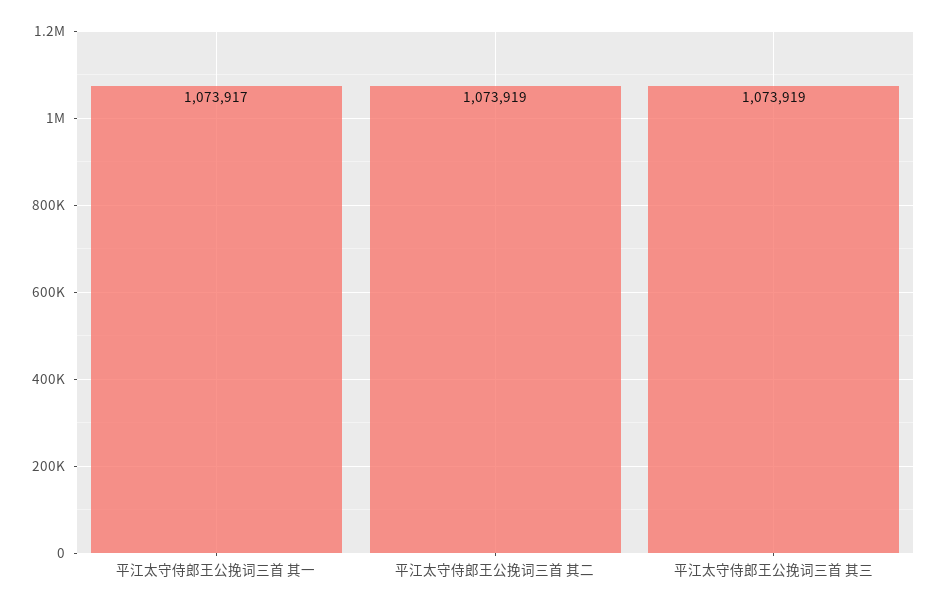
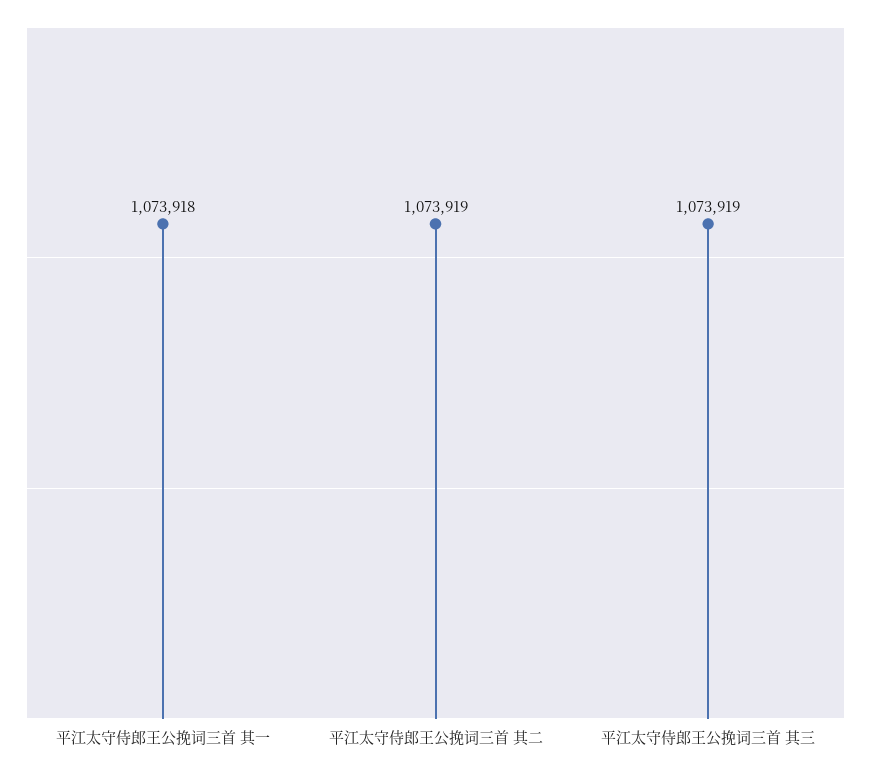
平江太守侍郎王公挽词三首 其一: 1073917 -> 1073918

